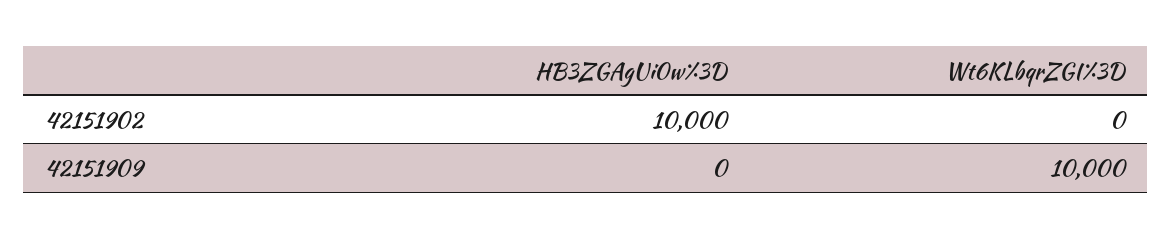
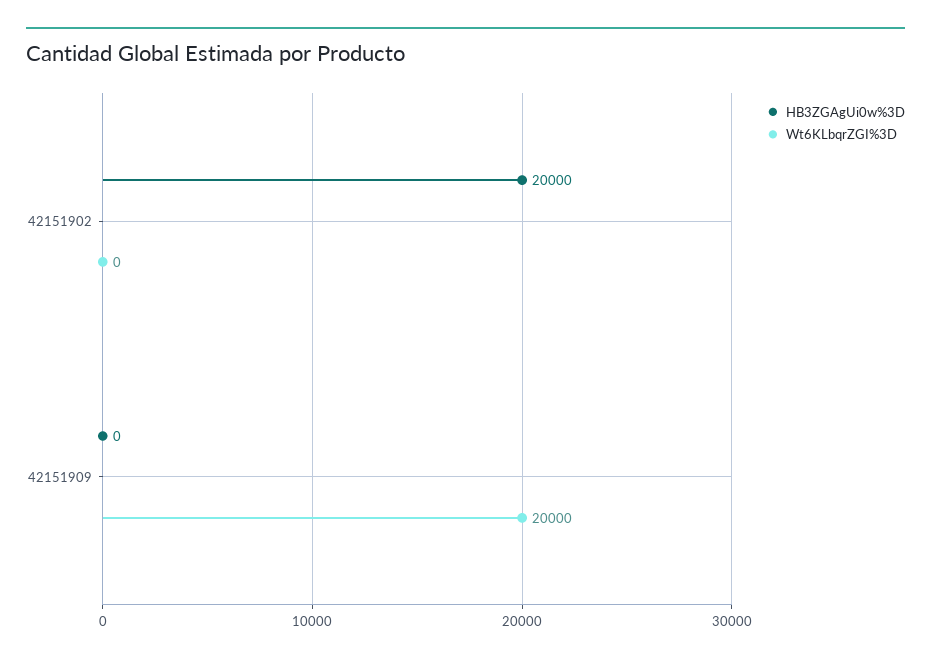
HB3ZGAgUi0w%3D, 42151902: 10000 -> 20000
Wt6KLbqrZGI%3D, 42151909: 10000 -> 20000

